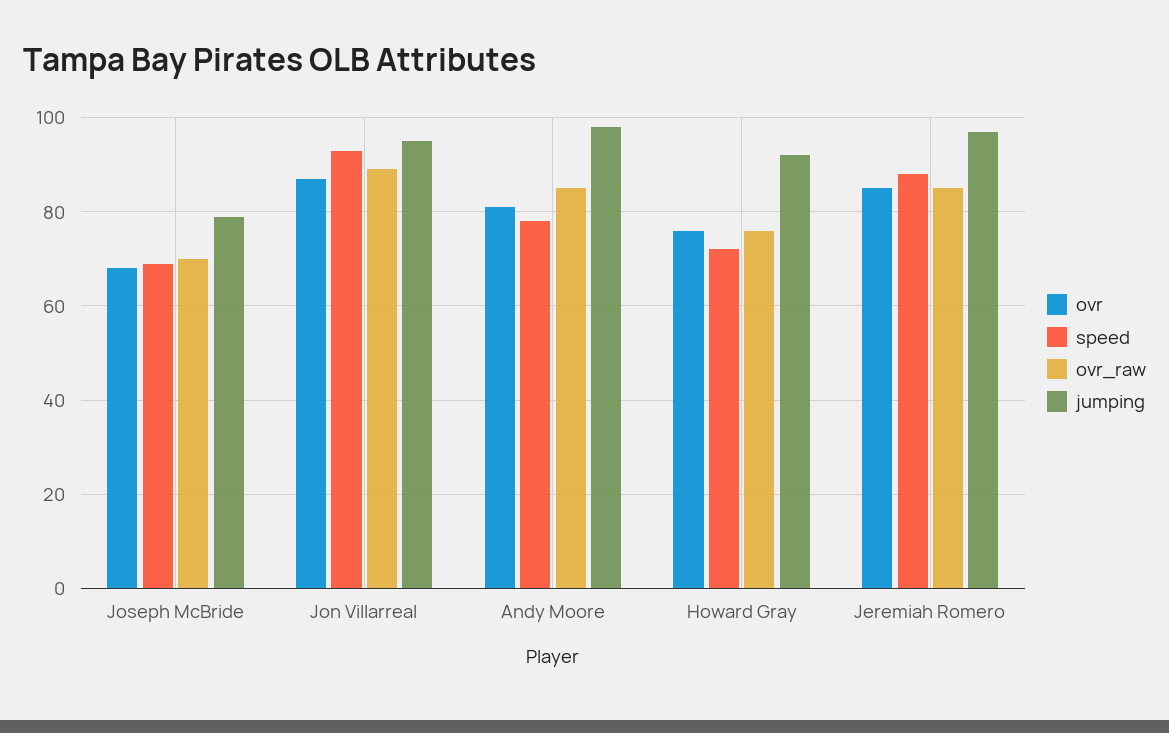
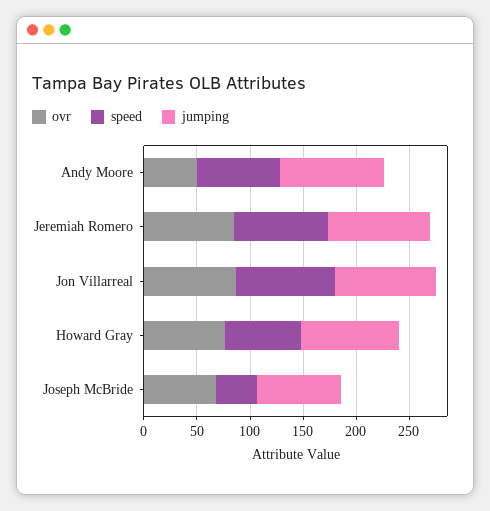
speed, Joseph McBride: 70 -> 40
ovr_raw, Joseph McBride: 70 -> none
ovr_raw, Jon Villarreal: 90 -> none
ovr, Andy Moore: 80 -> 50
ovr_raw, Andy Moore: 85 -> none
ovr_raw, Howard Gray: 75 -> none
ovr_raw, Jeremiah Romero: 85 -> none

